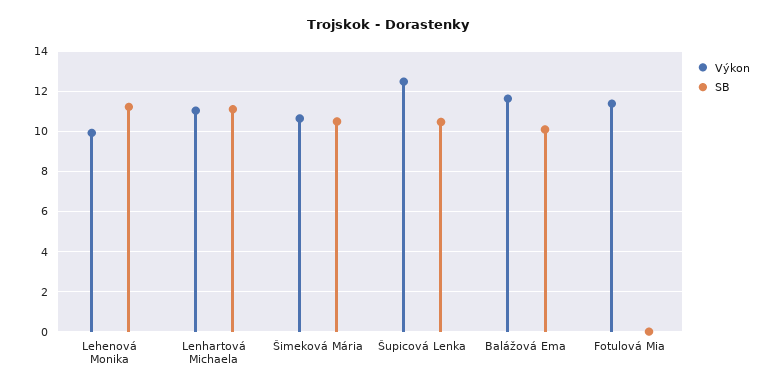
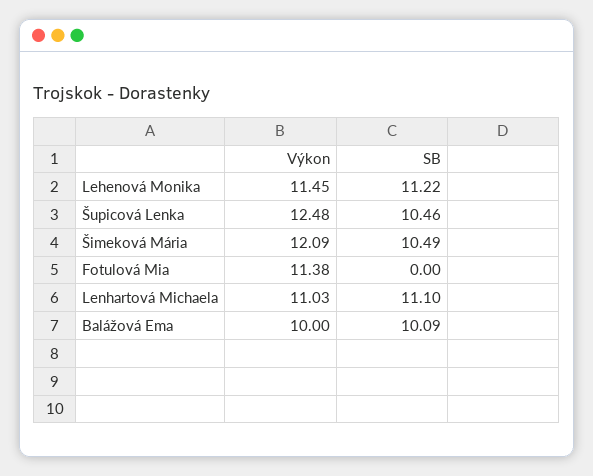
Výkon, Lehenová Monika: 10 -> 11.45
Výkon, Šimeková Mária: 10.5 -> 12.09
Výkon, Balážová Ema: 11.5 -> 10

